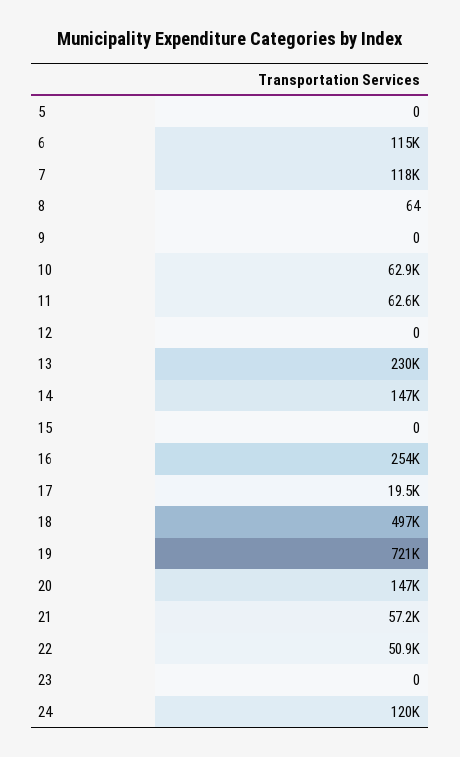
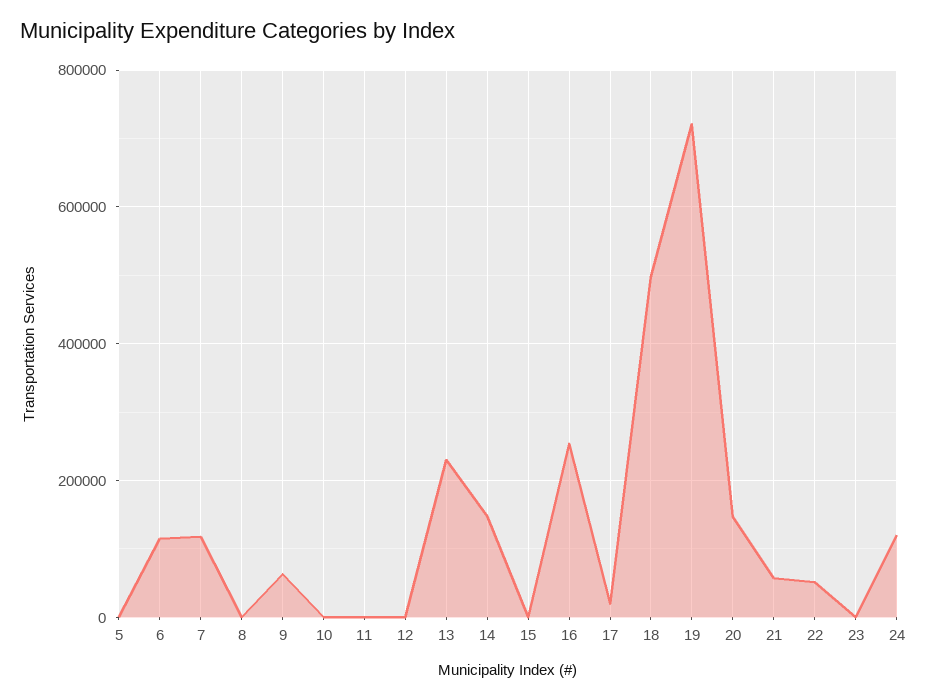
9: 0 -> 60000
10: 62900 -> 0
11: 62600 -> 0

